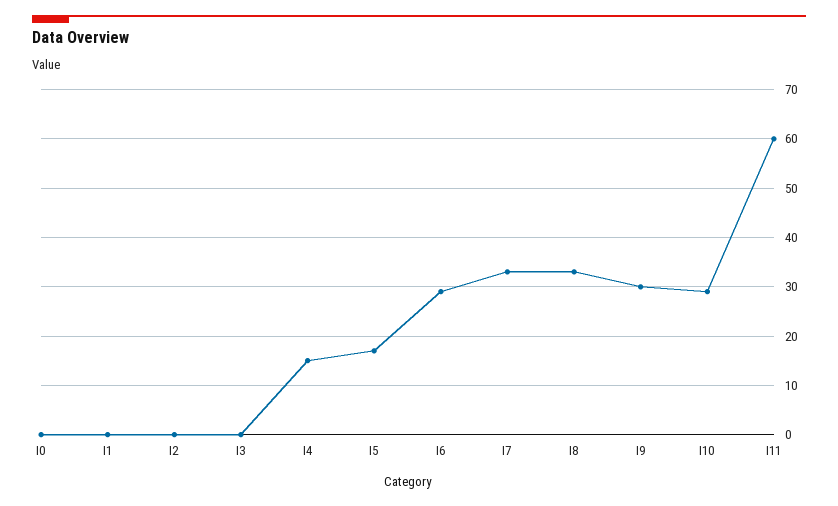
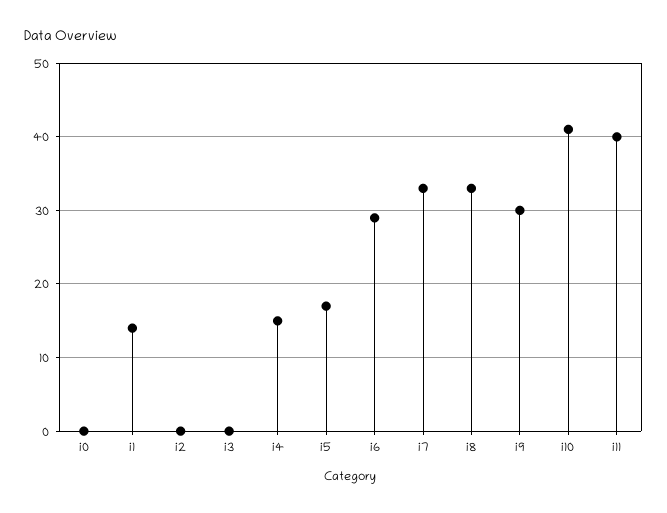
I1: 0 -> 14
I10: 30 -> 41
I11: 60 -> 40

